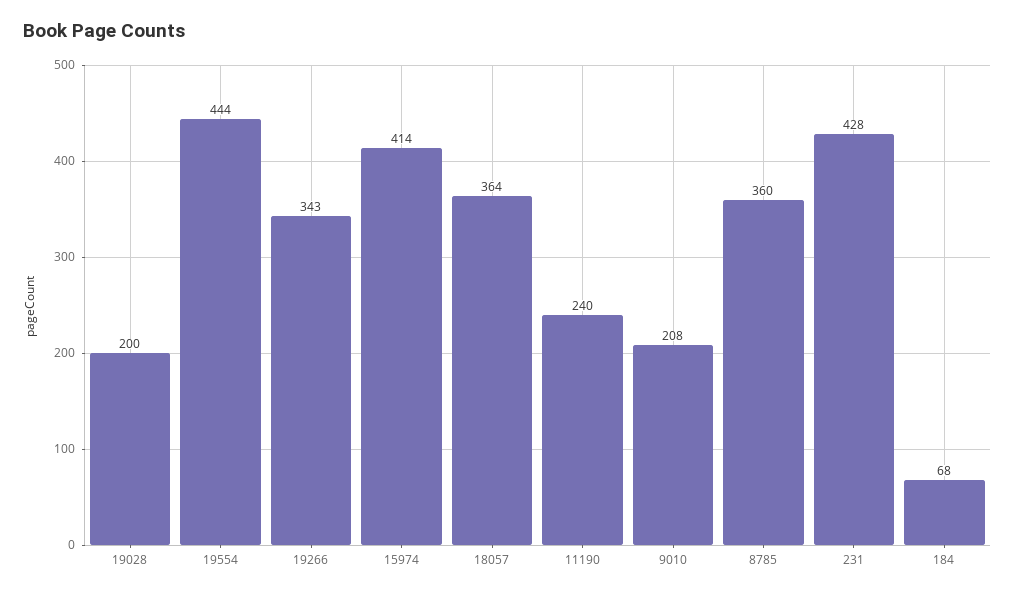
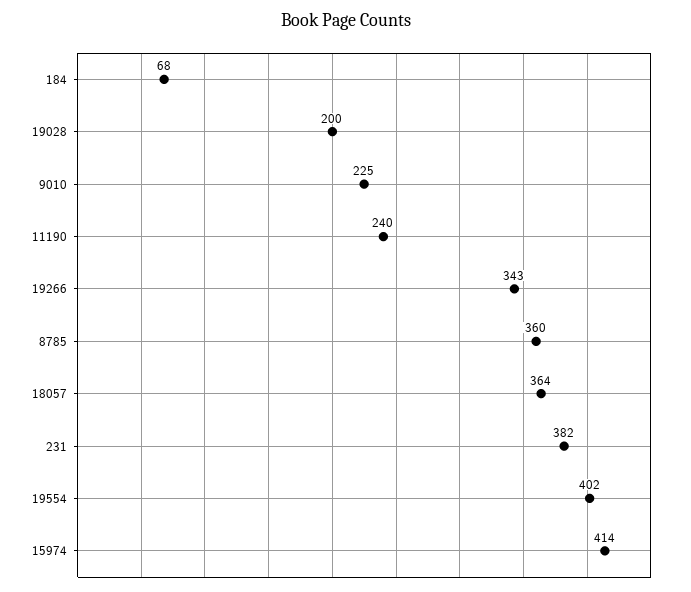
19554: 444 -> 402
9010: 208 -> 225
231: 428 -> 382

